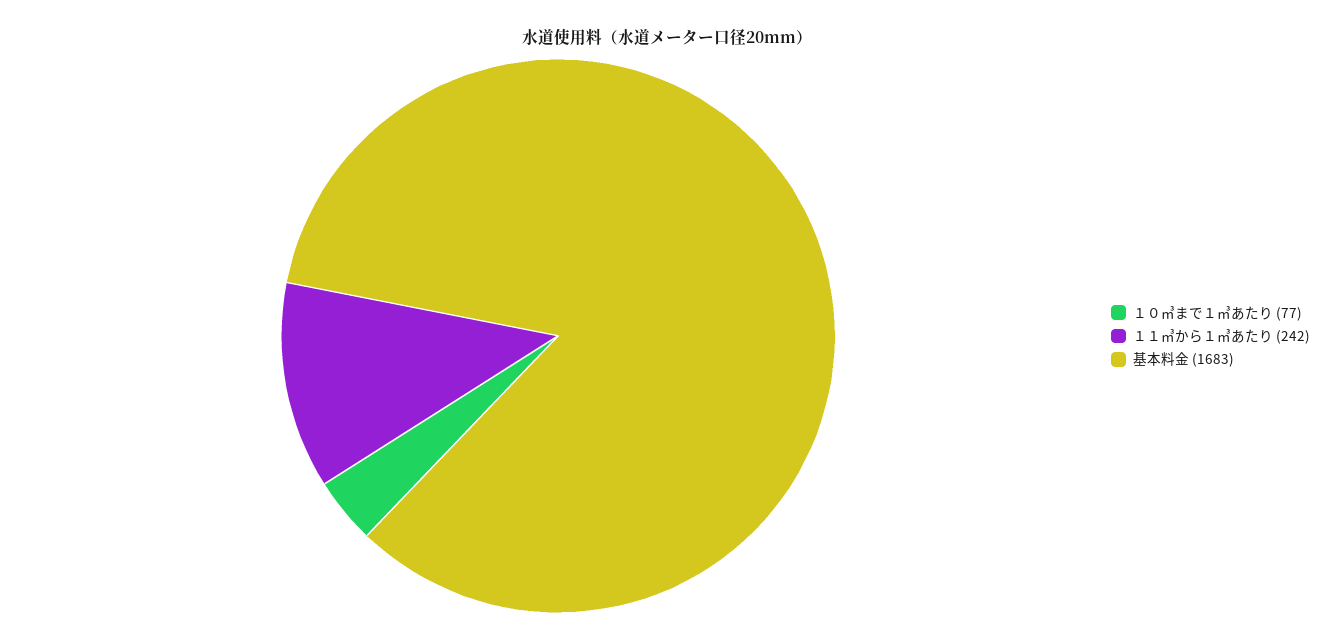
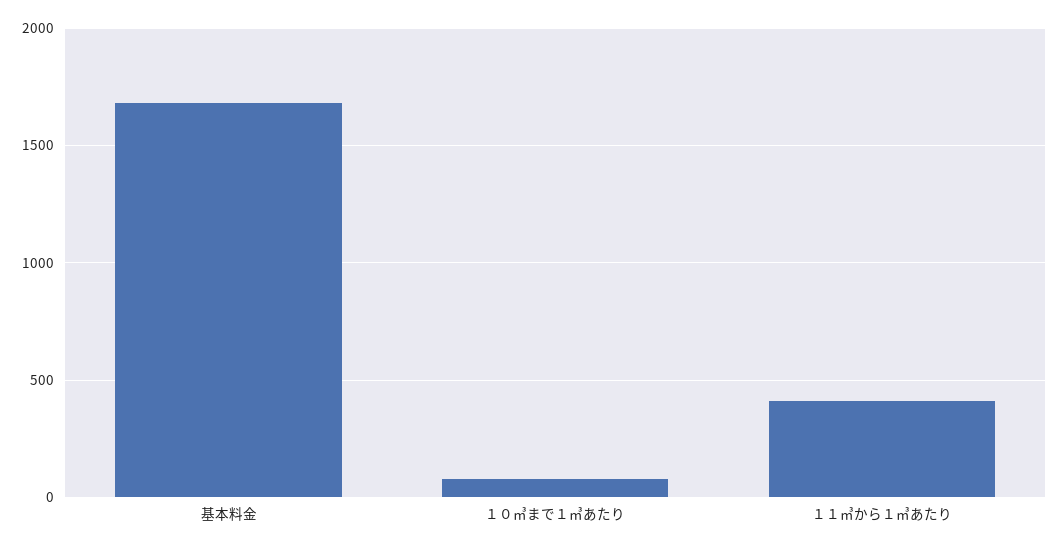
１１㎥から１㎥あたり: 242 -> 400

